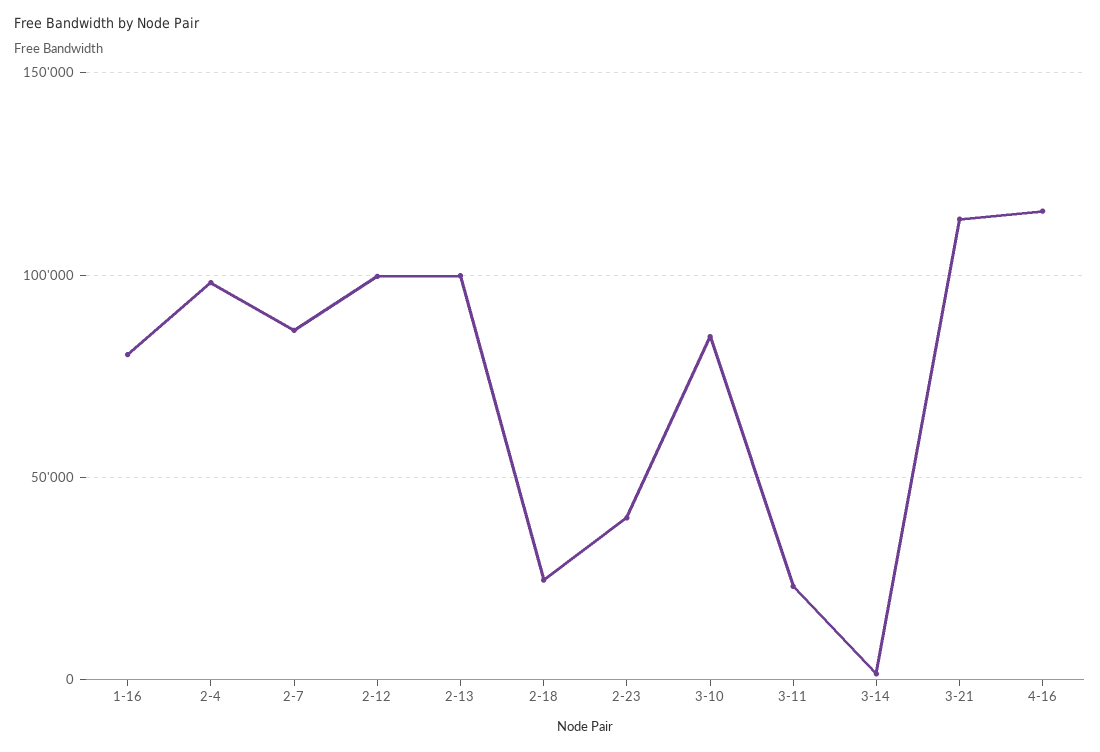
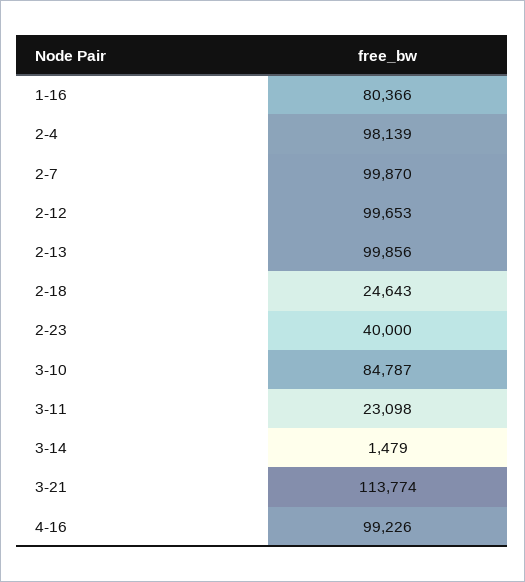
2-7: 85000 -> 99870
4-16: 115000 -> 99226

